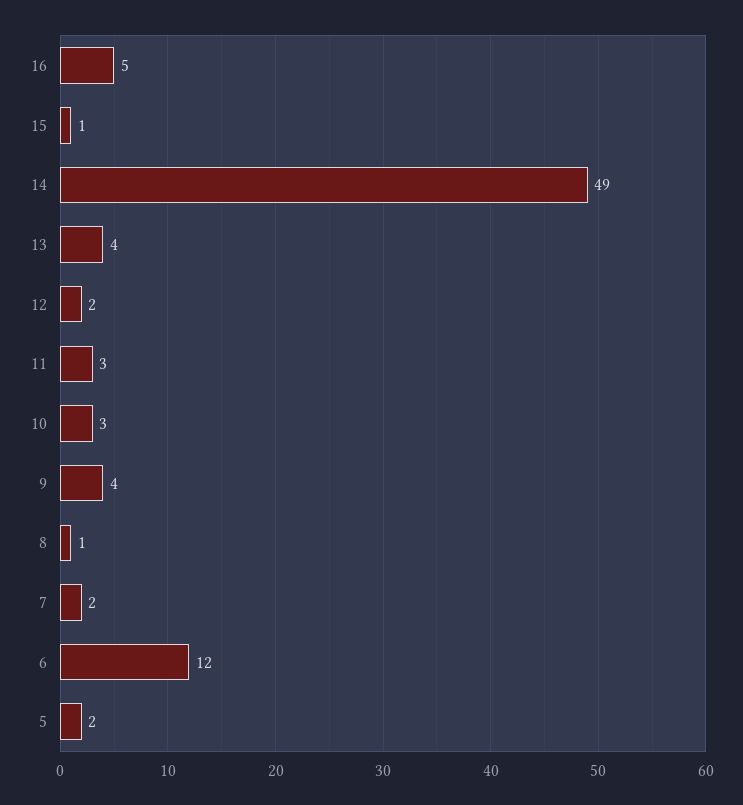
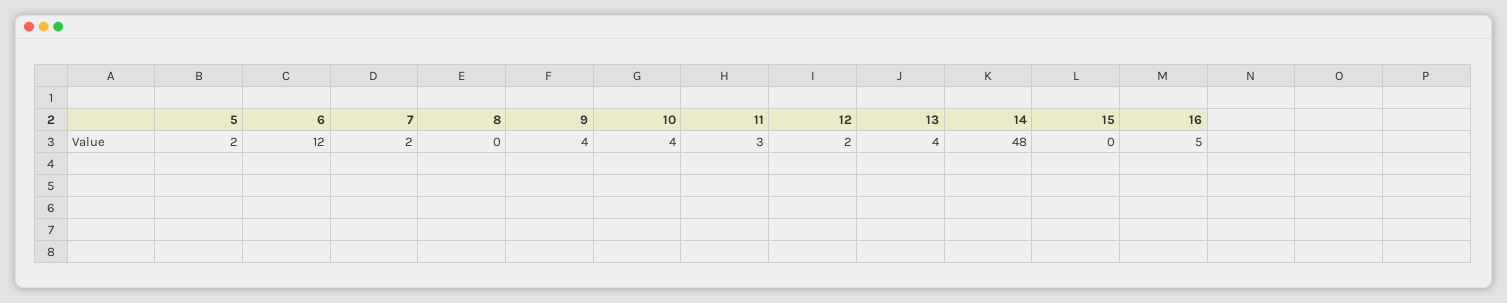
15: 1 -> 0
14: 49 -> 48
10: 3 -> 4
8: 1 -> 0

